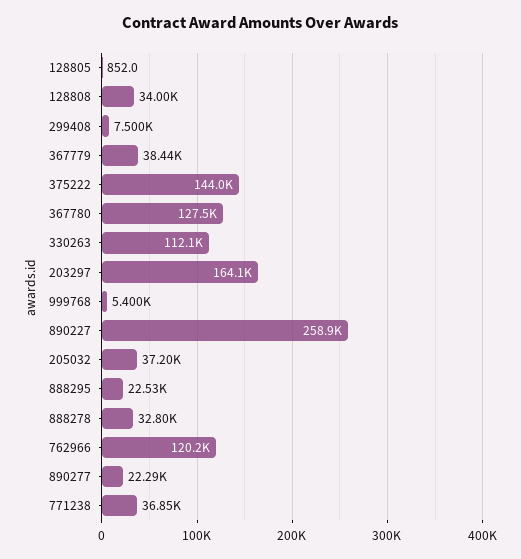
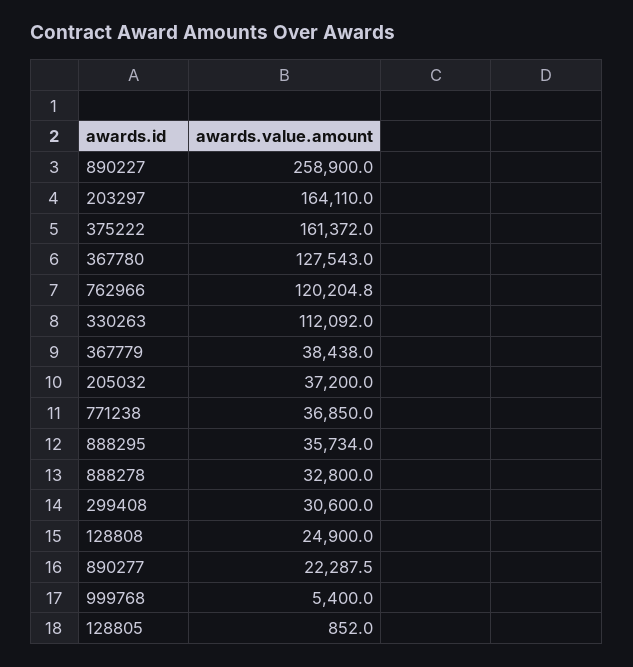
128808: 34000 -> 24900
299408: 7500 -> 30600
375222: 144000 -> 161372
888295: 22530 -> 35734

